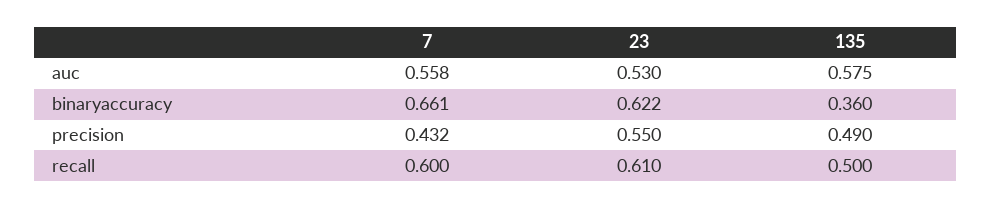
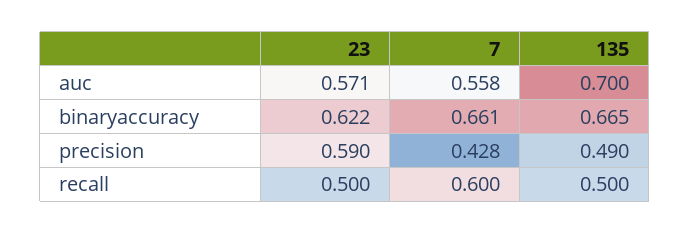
23, auc: 0.53 -> 0.571
135, auc: 0.575 -> 0.7
135, binaryaccuracy: 0.36 -> 0.665
7, precision: 0.432 -> 0.428
23, precision: 0.55 -> 0.59
23, recall: 0.61 -> 0.5

